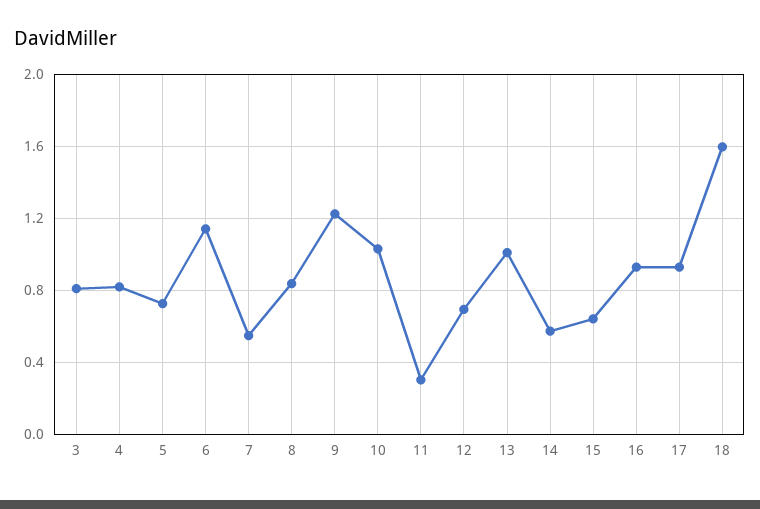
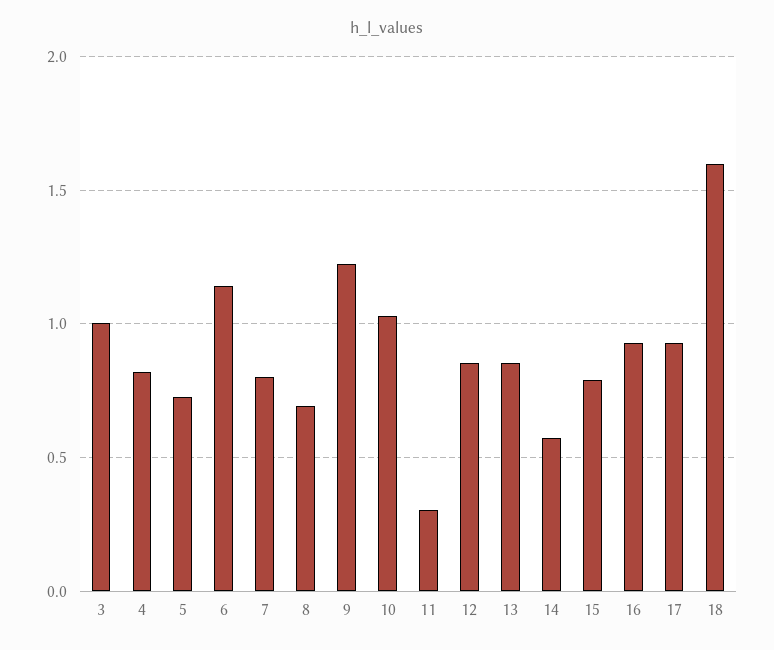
3: 0.8 -> 1
7: 0.55 -> 0.8
8: 0.85 -> 0.7
12: 0.7 -> 0.85
13: 1 -> 0.85
15: 0.65 -> 0.8

